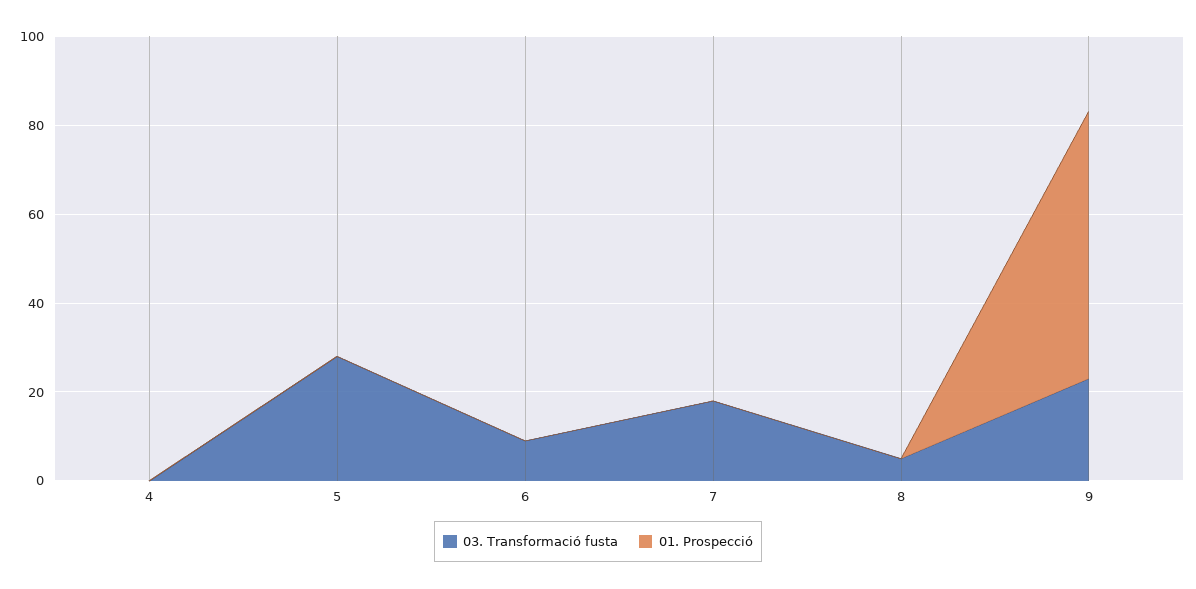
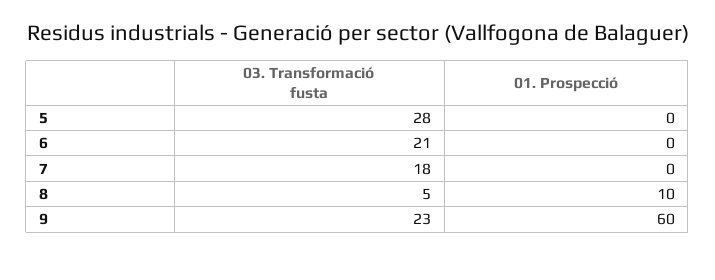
03. Transformació fusta, 4: 0 -> none
01. Prospecció, 4: 0 -> none
03. Transformació fusta, 6: 10 -> 21
01. Prospecció, 8: 0 -> 10

